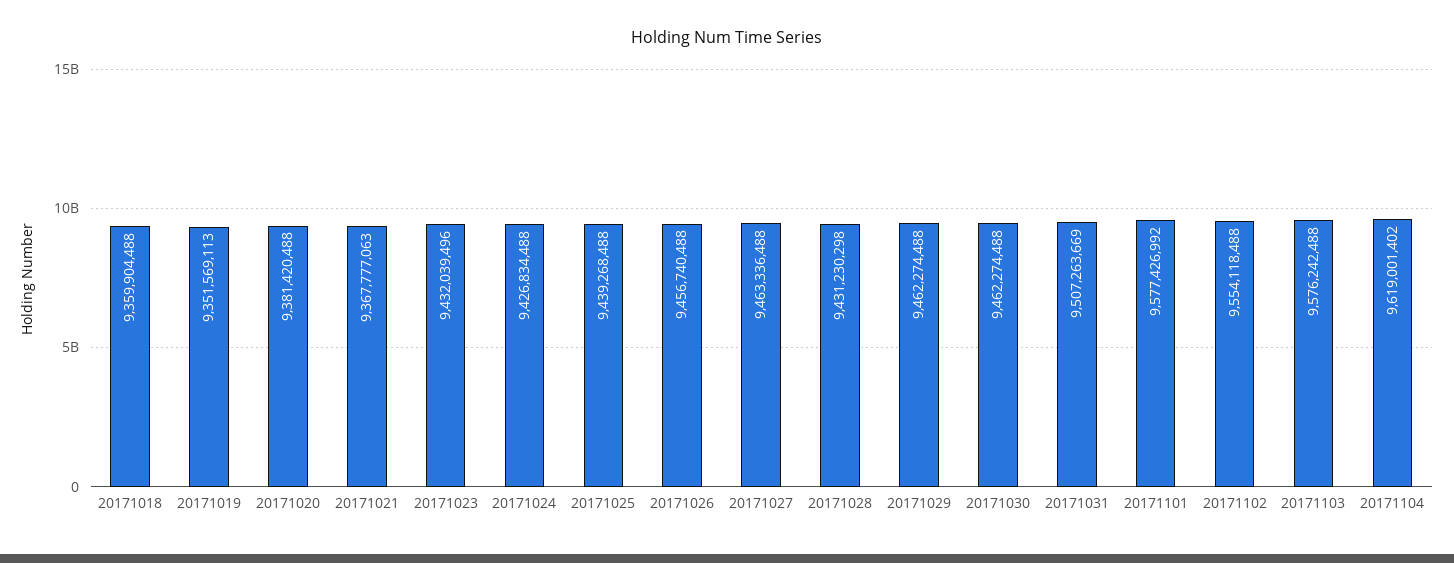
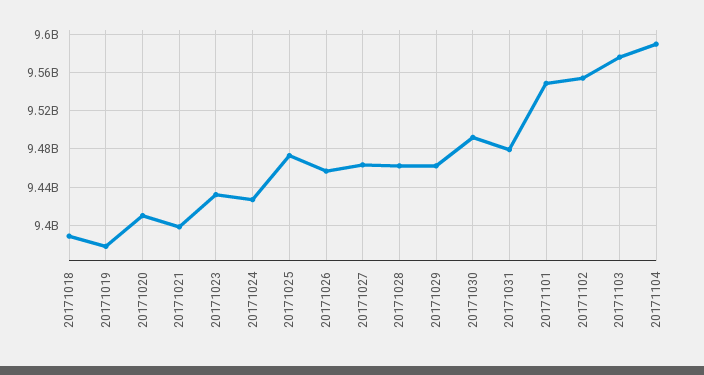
20171018: 9359904488 -> 9390000000
20171019: 9351569113 -> 9380000000
20171020: 9381420488 -> 9410000000
20171021: 9367777063 -> 9400000000
20171025: 9439268488 -> 9470000000
20171028: 9431230298 -> 9460000000
20171030: 9462274488 -> 9490000000
20171031: 9507263669 -> 9480000000
20171101: 9577426992 -> 9550000000
20171104: 9619001402 -> 9590000000

